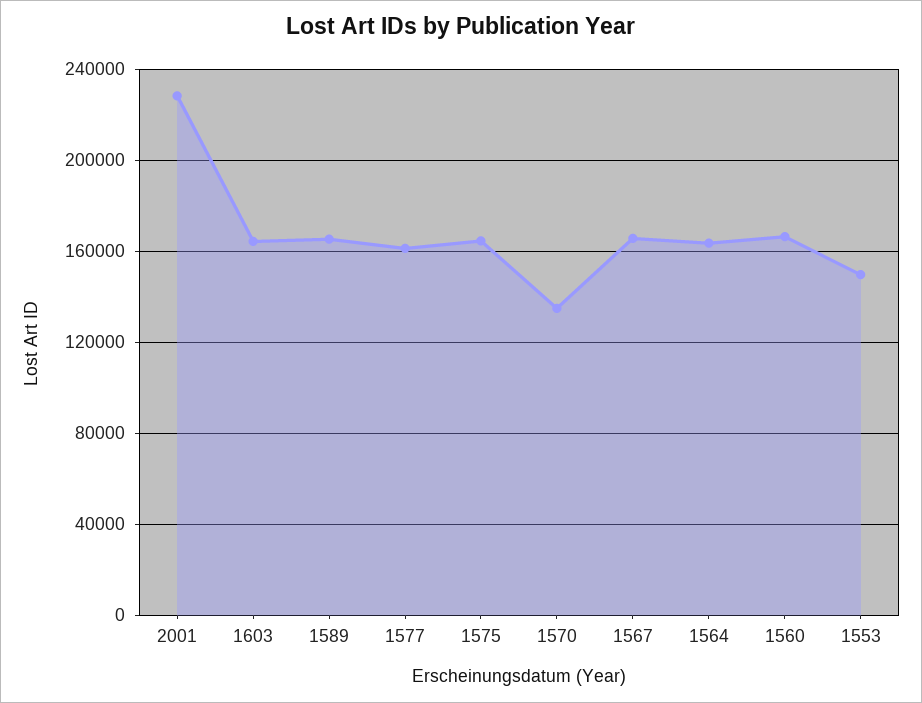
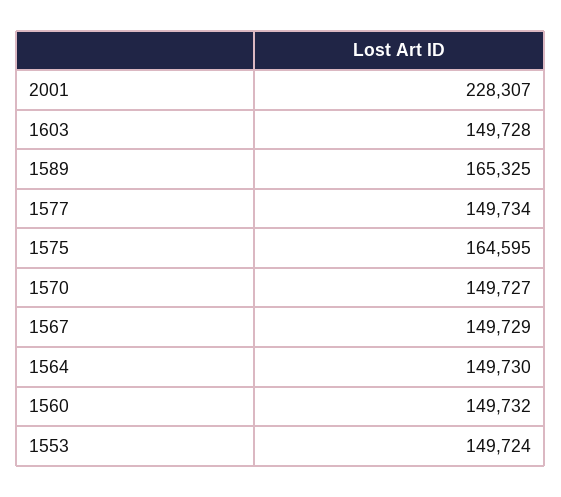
1603: 165000 -> 149728
1577: 160000 -> 149734
1570: 135000 -> 149727
1567: 165000 -> 149729
1564: 165000 -> 149730
1560: 165000 -> 149732

